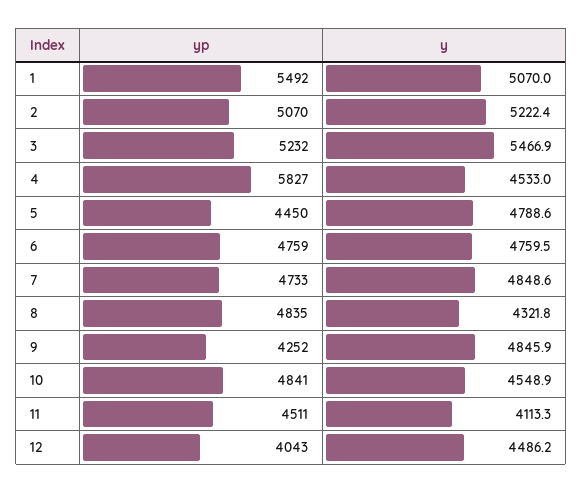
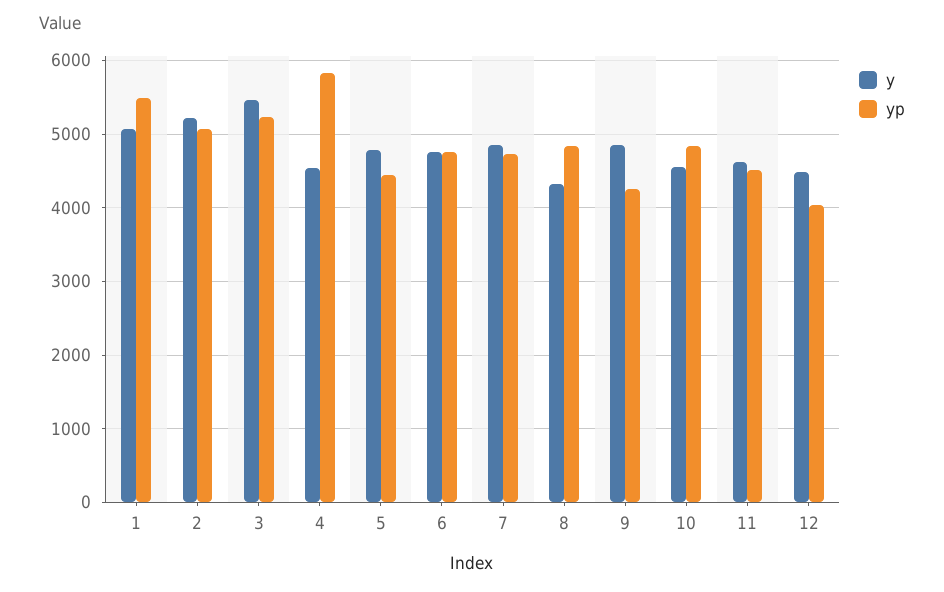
y, 11: 4113.3 -> 4600

